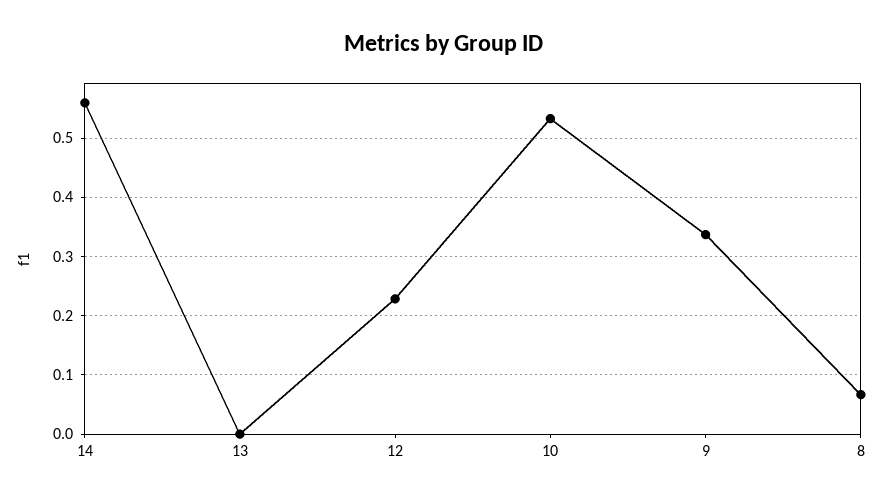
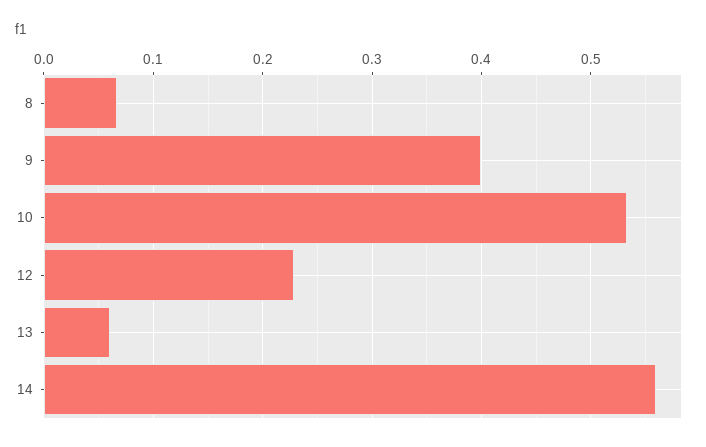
13: 0 -> 0.06
9: 0.34 -> 0.4

